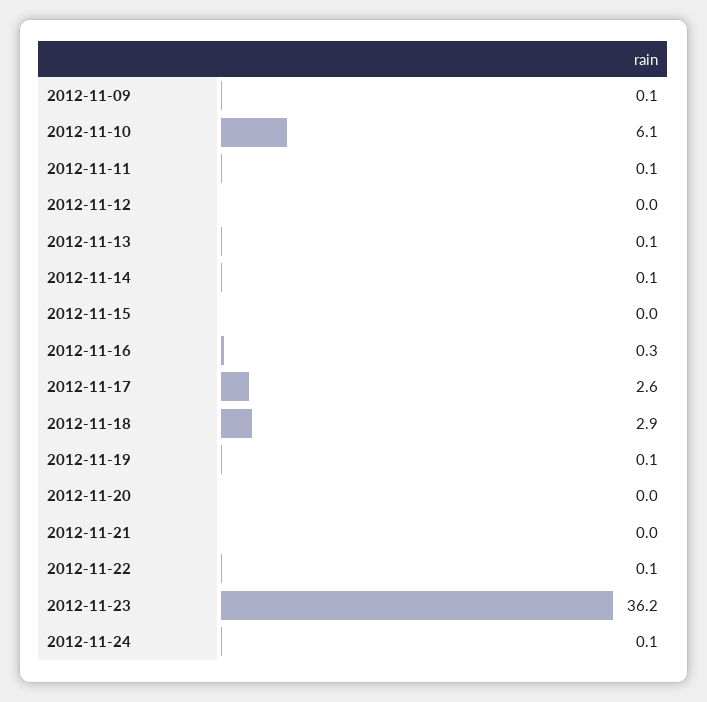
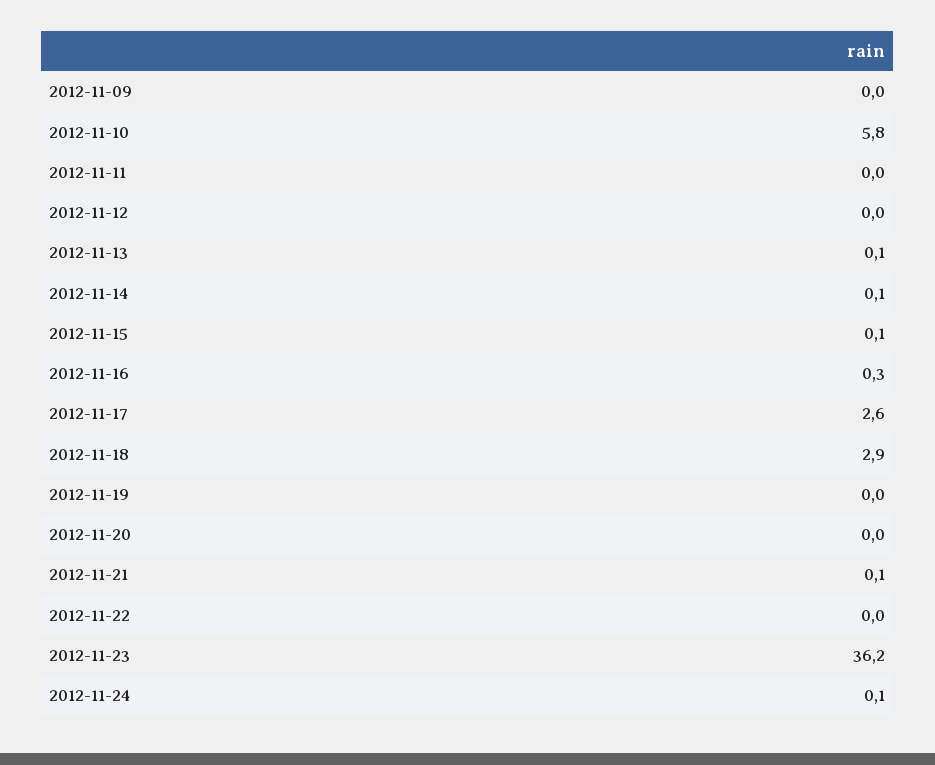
2012-11-09: 0.1 -> 0
2012-11-10: 6.1 -> 5.8
2012-11-11: 0.1 -> 0
2012-11-15: 0 -> 0.1
2012-11-19: 0.1 -> 0
2012-11-21: 0 -> 0.1
2012-11-22: 0.1 -> 0

